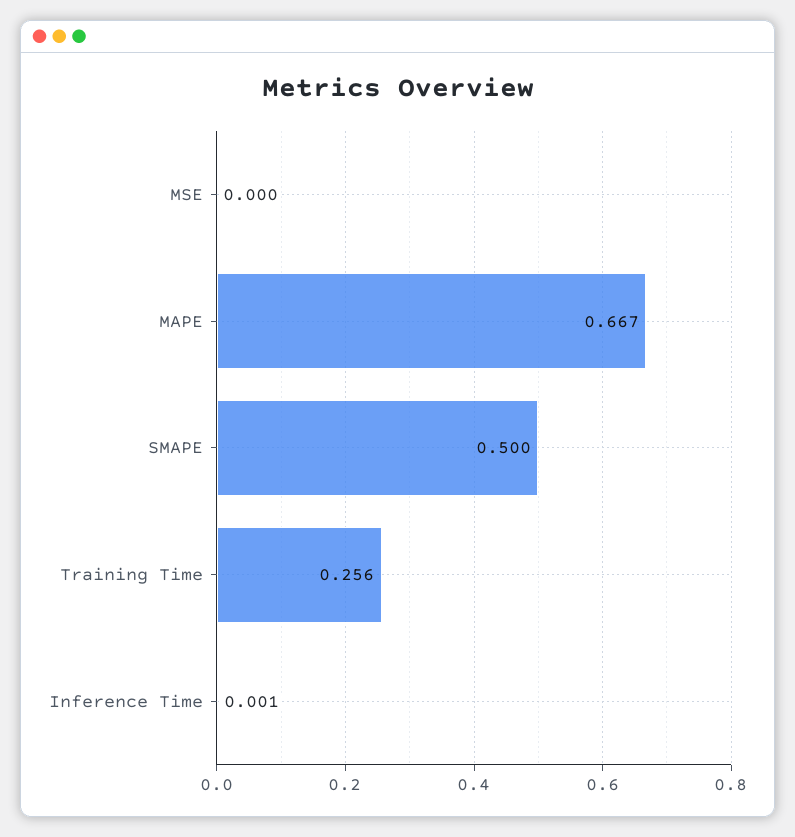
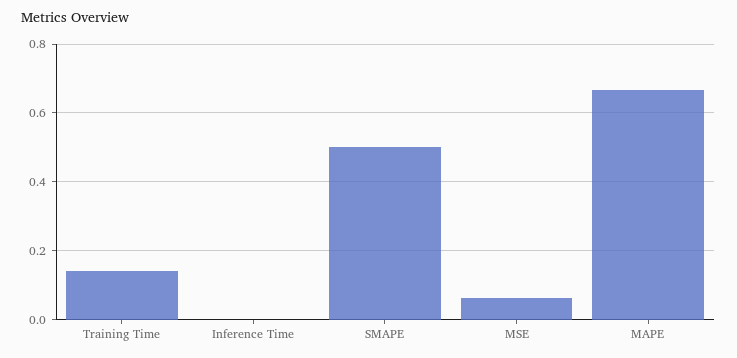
MSE: 0 -> 0.06
Training Time: 0.256 -> 0.14

